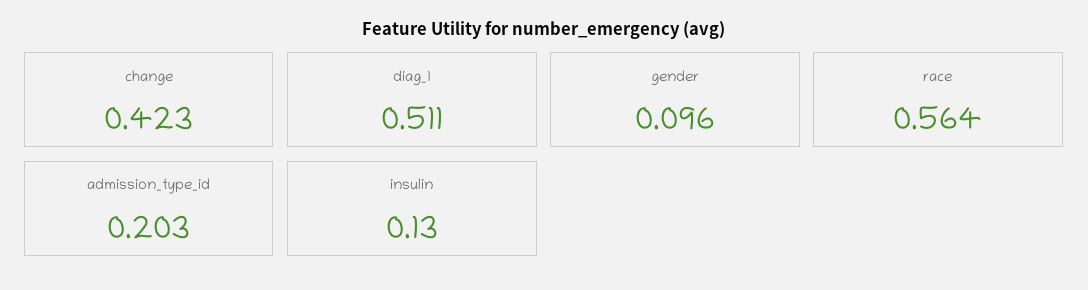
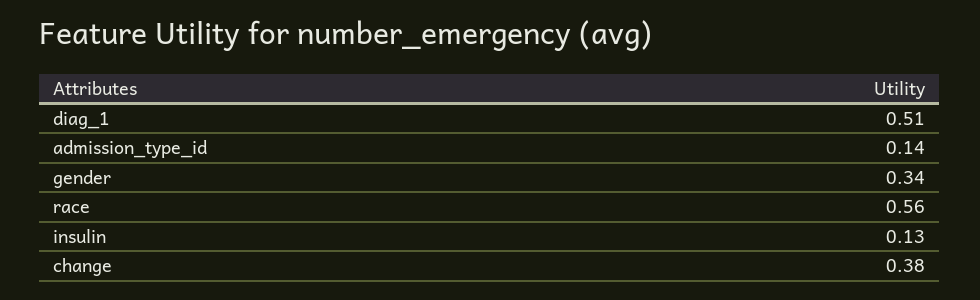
change: 0.423 -> 0.38
gender: 0.096 -> 0.34
admission_type_id: 0.203 -> 0.14

